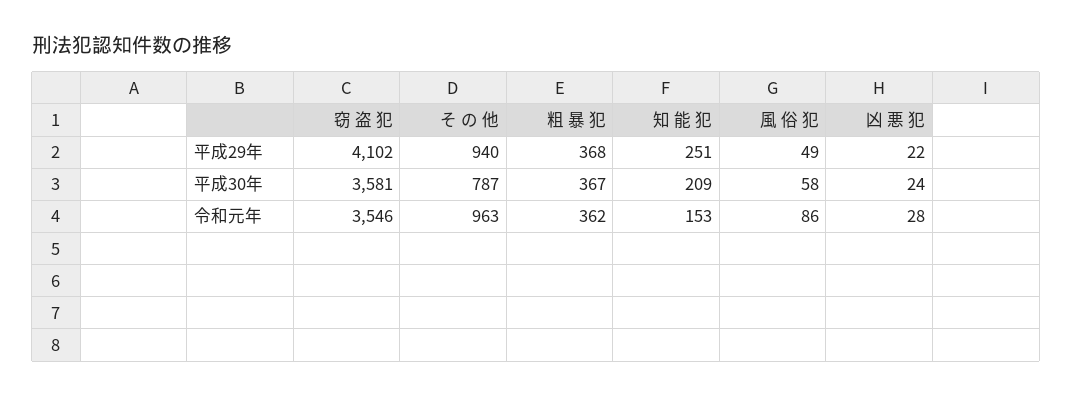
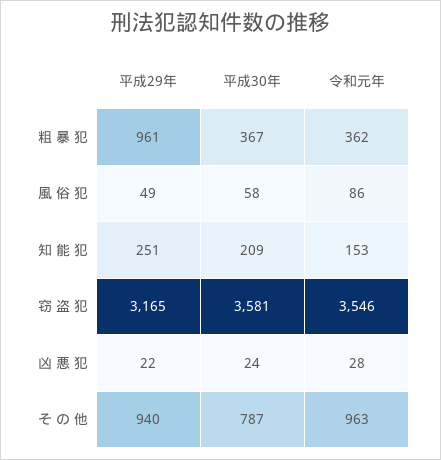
窃 盗 犯, 平成29年: 4102 -> 3165
粗 暴 犯, 平成29年: 368 -> 961

